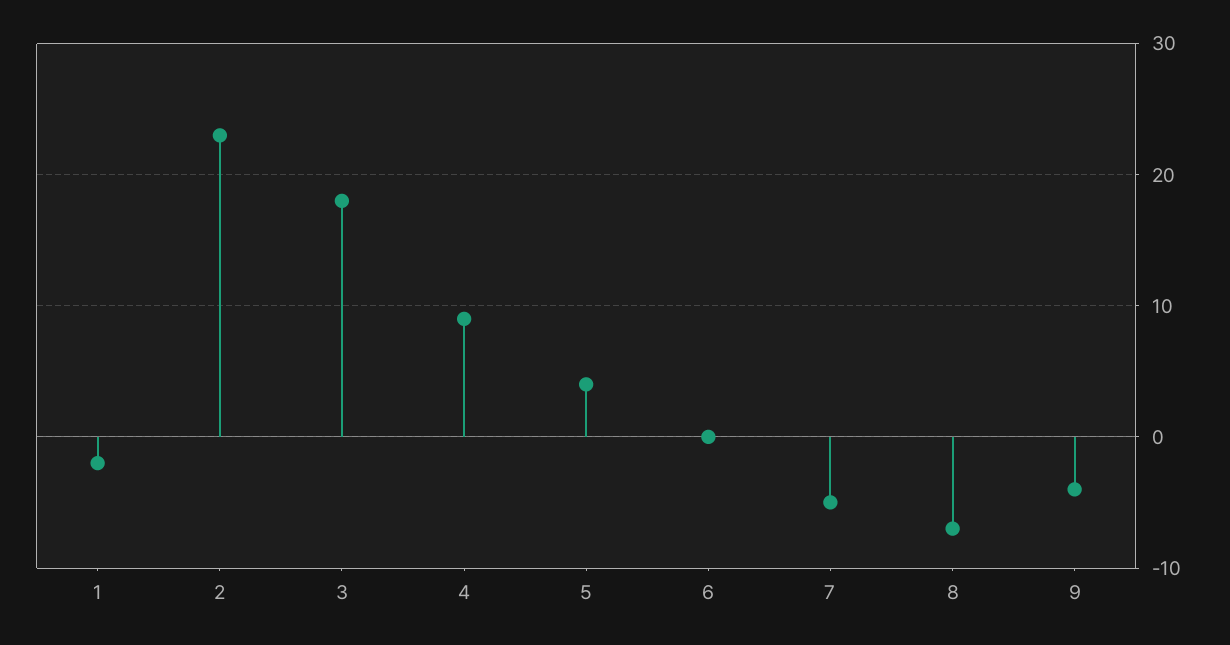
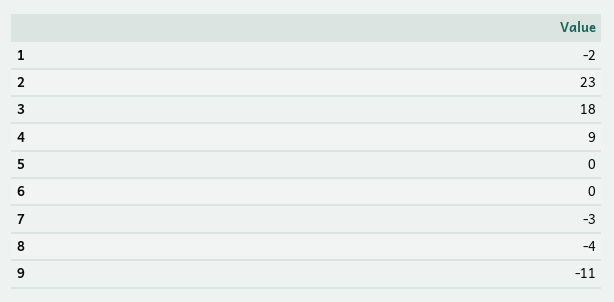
5: 4 -> 0
7: -5 -> -3
8: -7 -> -4
9: -4 -> -11

